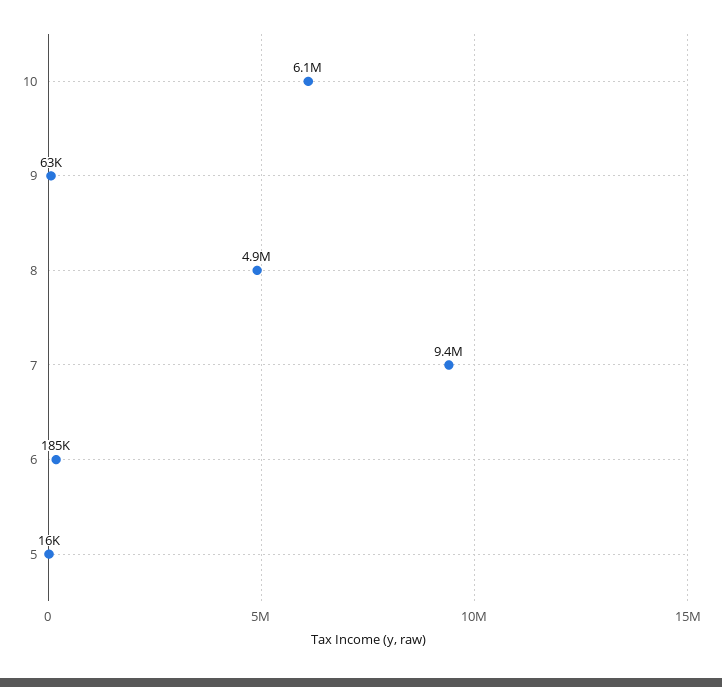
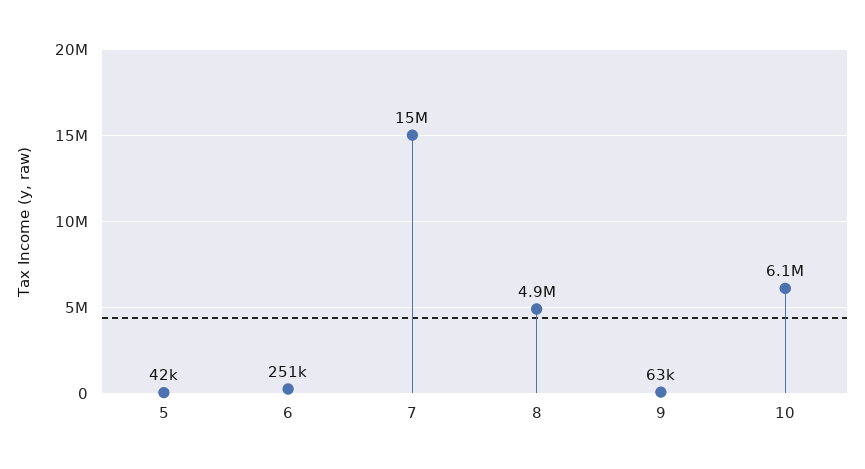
7: 9400000 -> 15000000
6: 185000 -> 251000
5: 16000 -> 42000

